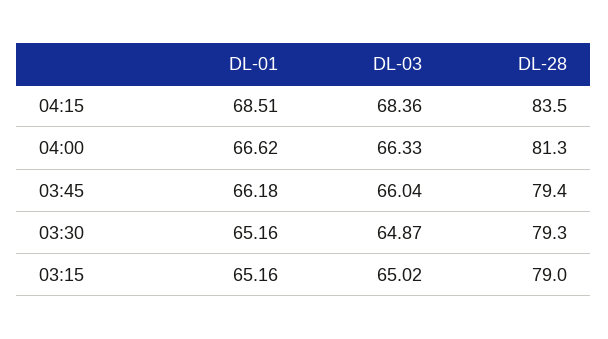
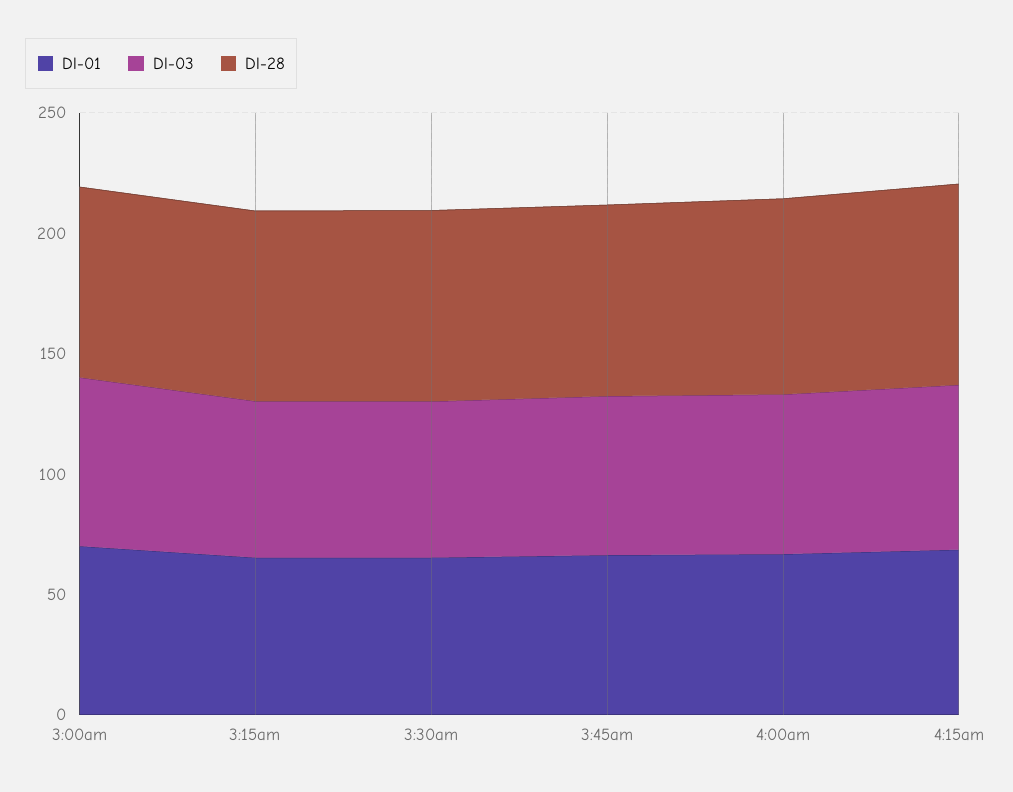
DL-01, 3:00am: none -> 70
DL-03, 3:00am: none -> 70
DL-28, 3:00am: none -> 80

